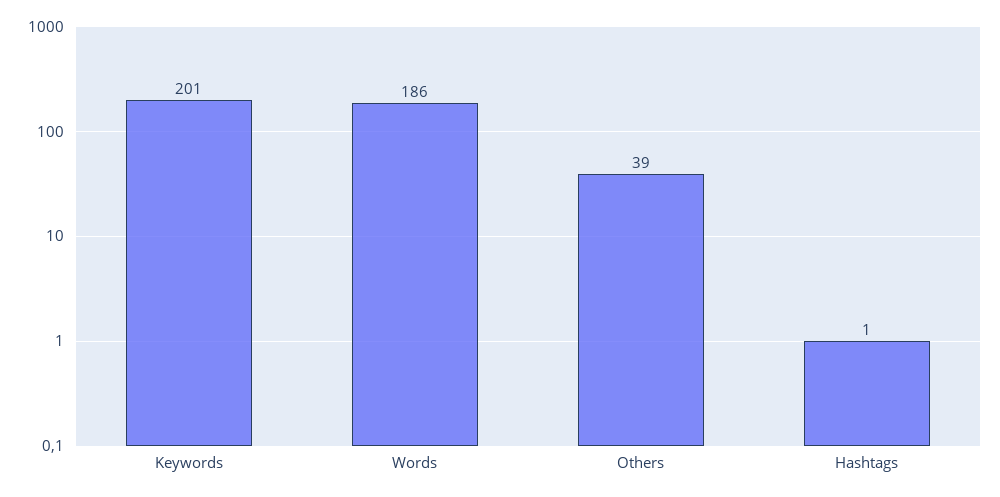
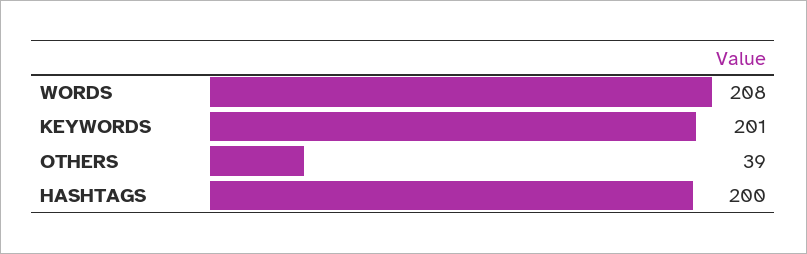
Words: 186 -> 208
Hashtags: 1 -> 200

